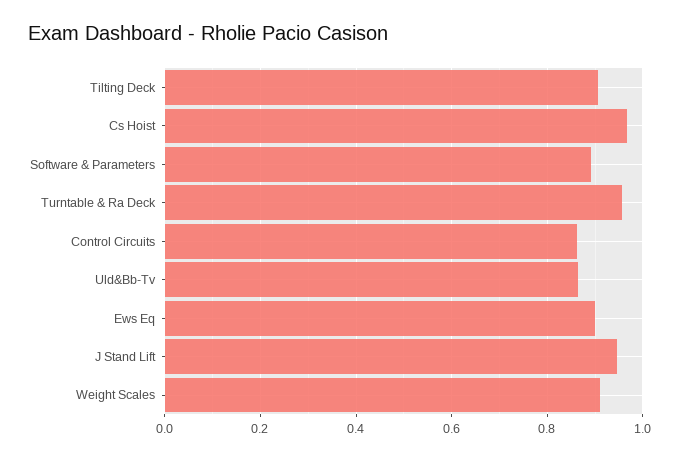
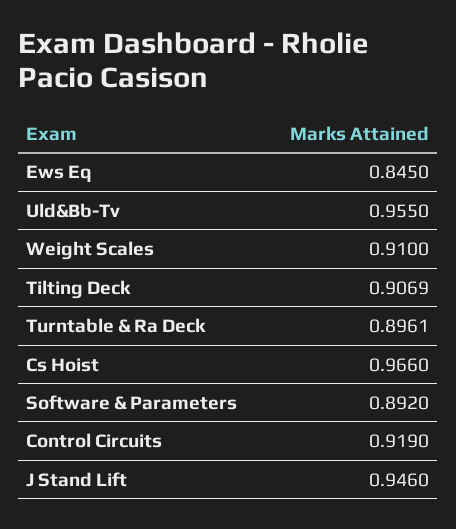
Turntable & Ra Deck: 0.96 -> 0.8961
Control Circuits: 0.86 -> 0.919
Uld&Bb-Tv: 0.86 -> 0.955
Ews Eq: 0.9 -> 0.845

